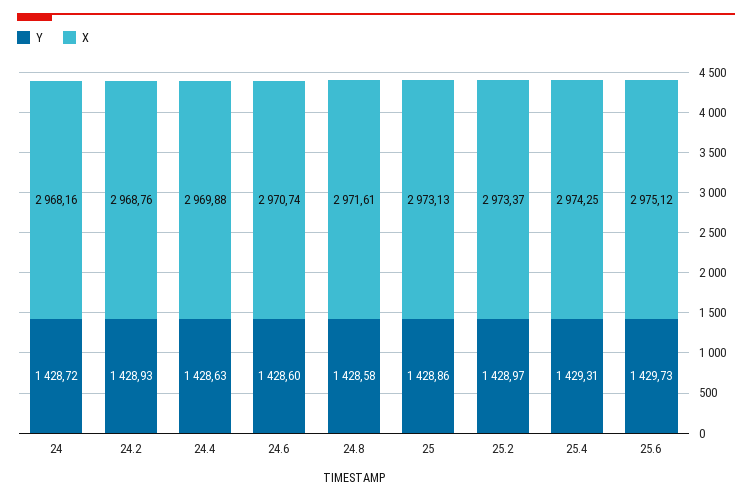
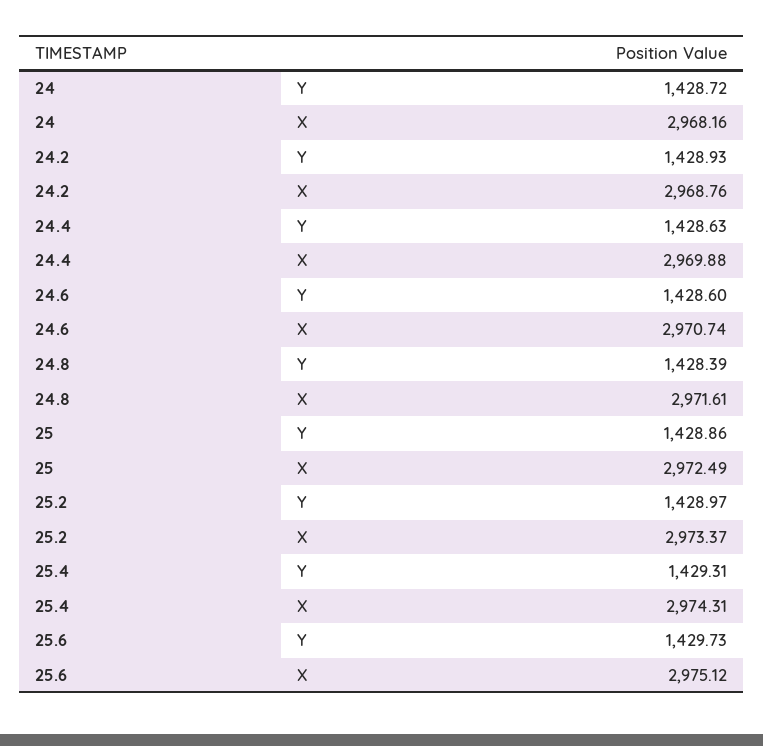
Y, 24.8: 1428.58 -> 1428.39
X, 25: 2973.13 -> 2972.49
X, 25.4: 2974.25 -> 2974.31

